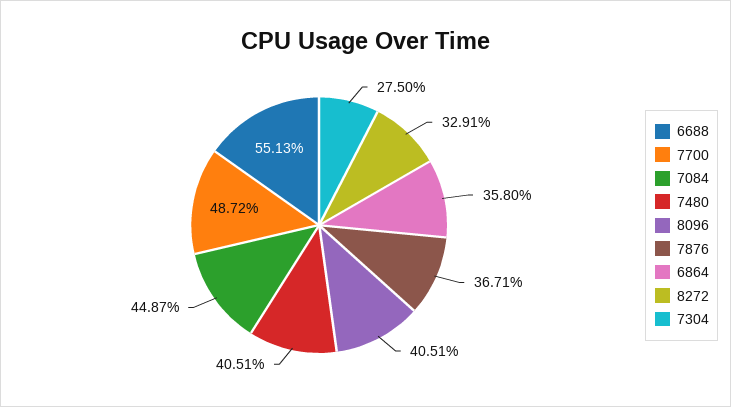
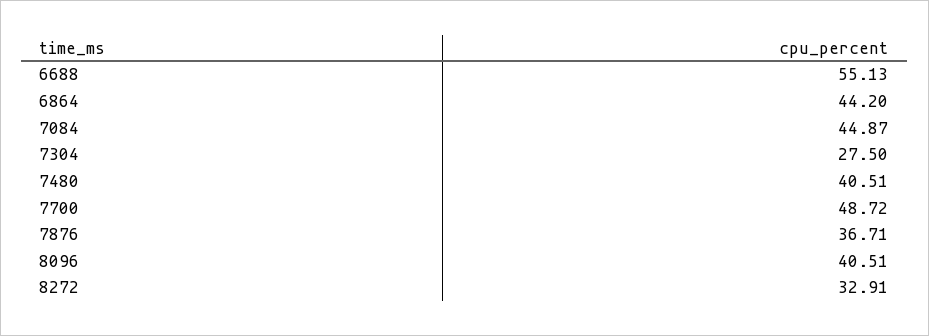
6864: 35.8 -> 44.2

